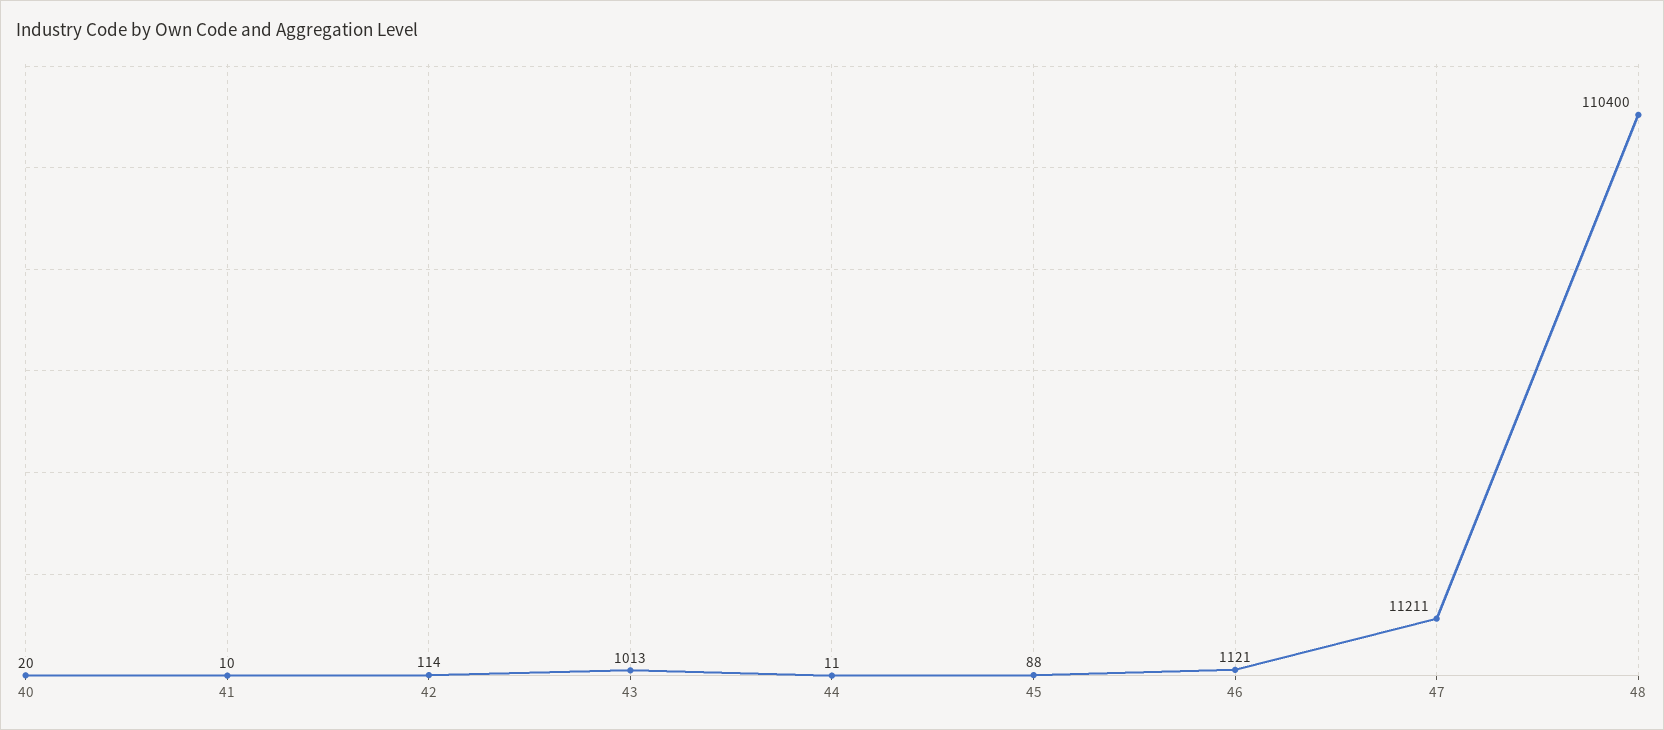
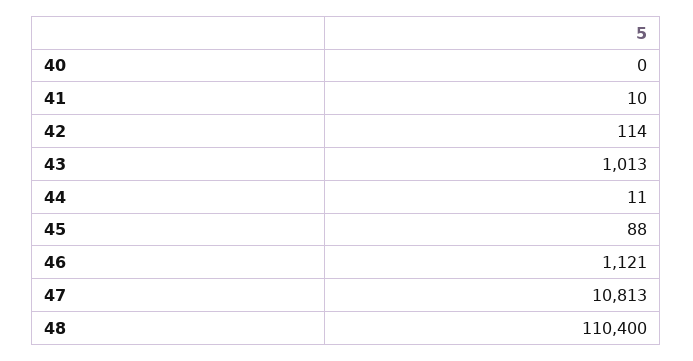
40: 20 -> 0
47: 11211 -> 10813

